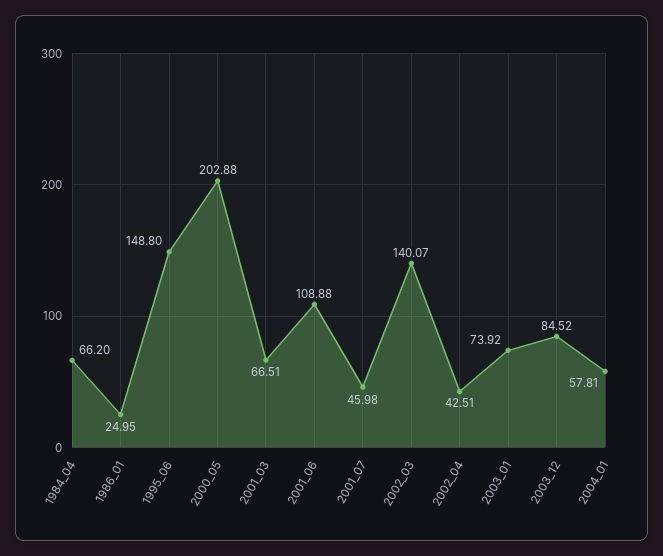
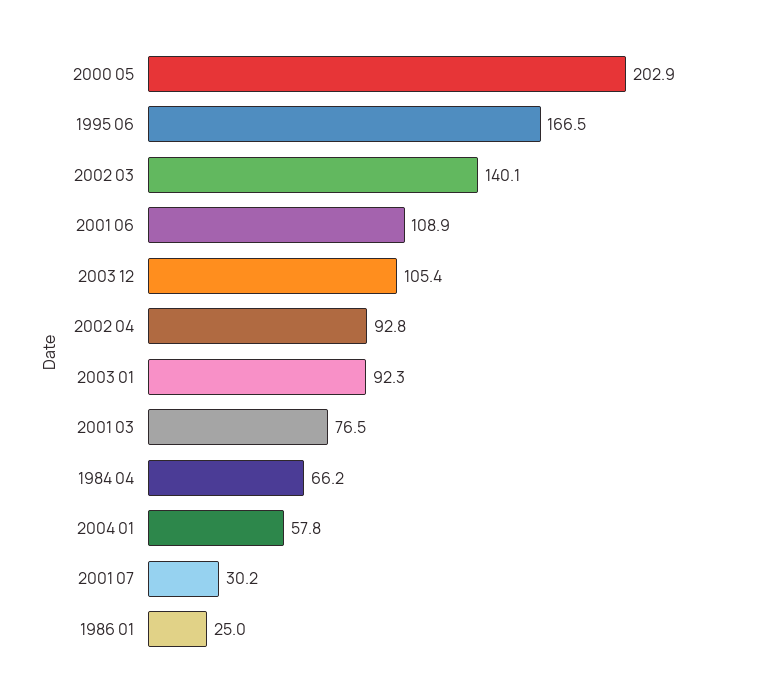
1995_06: 148.8 -> 166.5
2001_03: 66.51 -> 76.5
2001_07: 45.98 -> 30.2
2002_04: 42.51 -> 92.8
2003_01: 73.92 -> 92.3
2003_12: 84.52 -> 105.4

